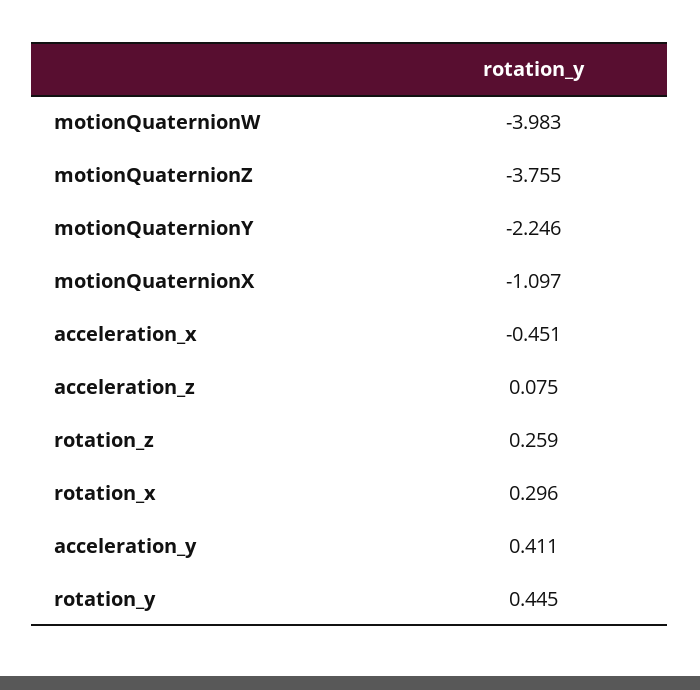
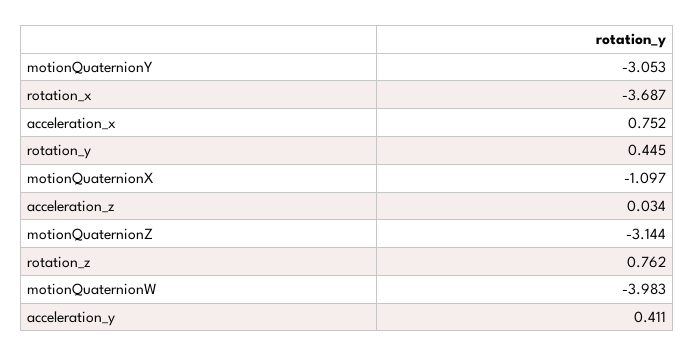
motionQuaternionZ: -3.755 -> -3.144
motionQuaternionY: -2.246 -> -3.053
acceleration_x: -0.451 -> 0.752
acceleration_z: 0.075 -> 0.034
rotation_z: 0.259 -> 0.762
rotation_x: 0.296 -> -3.687

